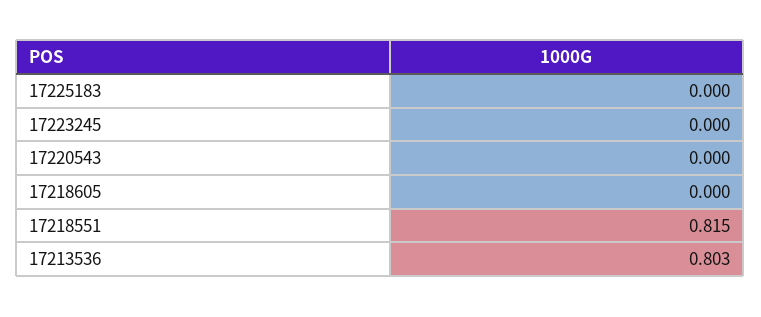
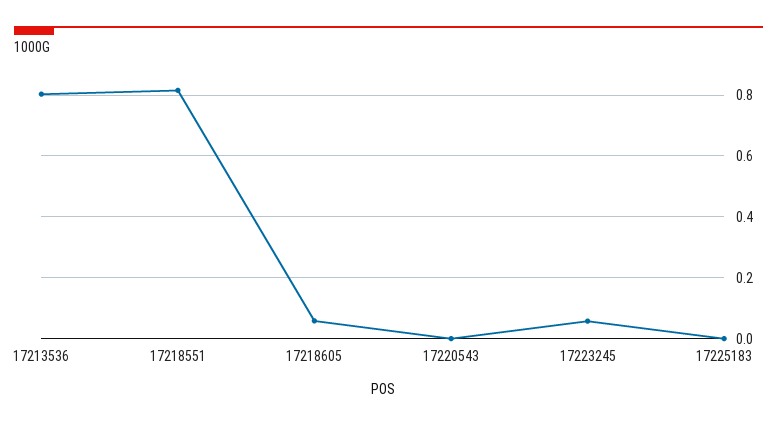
17223245: 0 -> 0.06
17218605: 0 -> 0.06

